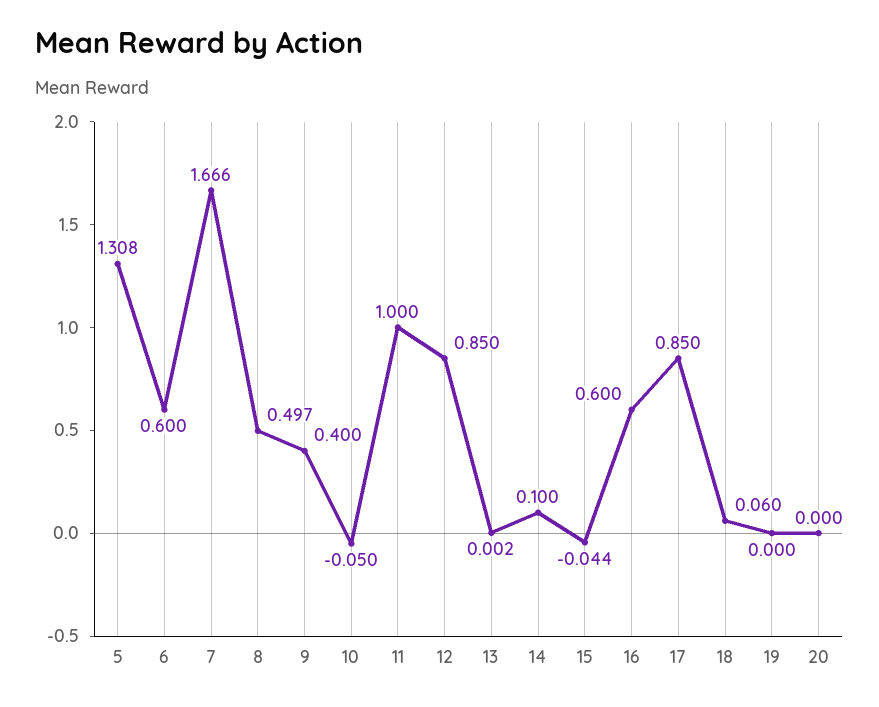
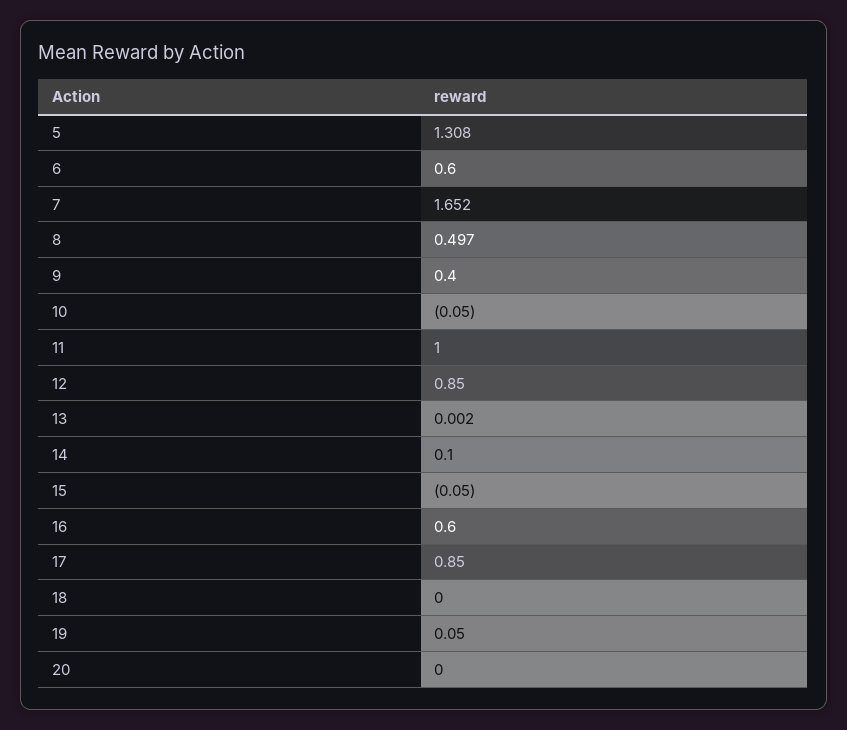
7: 1.666 -> 1.652
15: -0.044 -> -0.05
18: 0.06 -> 0
19: 0 -> 0.05

